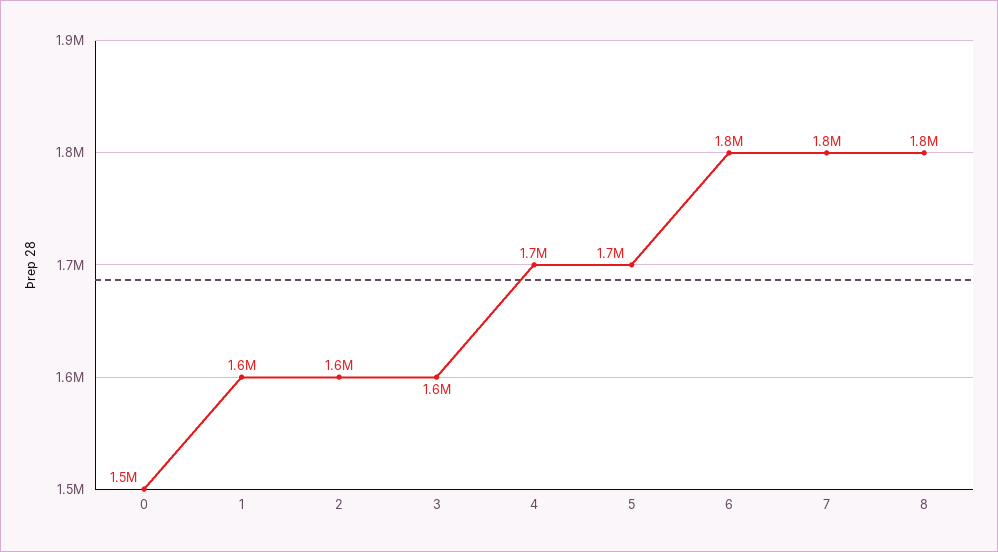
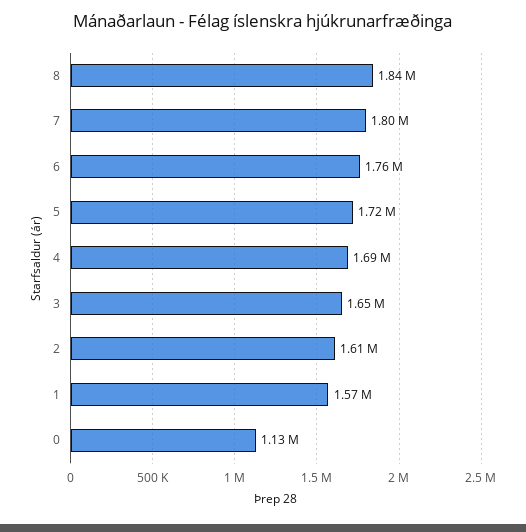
0: 1500000 -> 1130000

